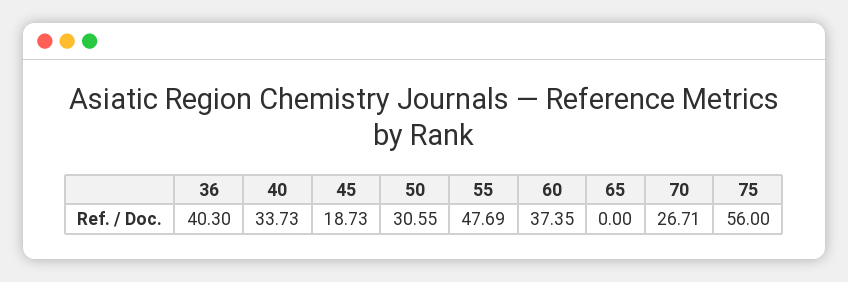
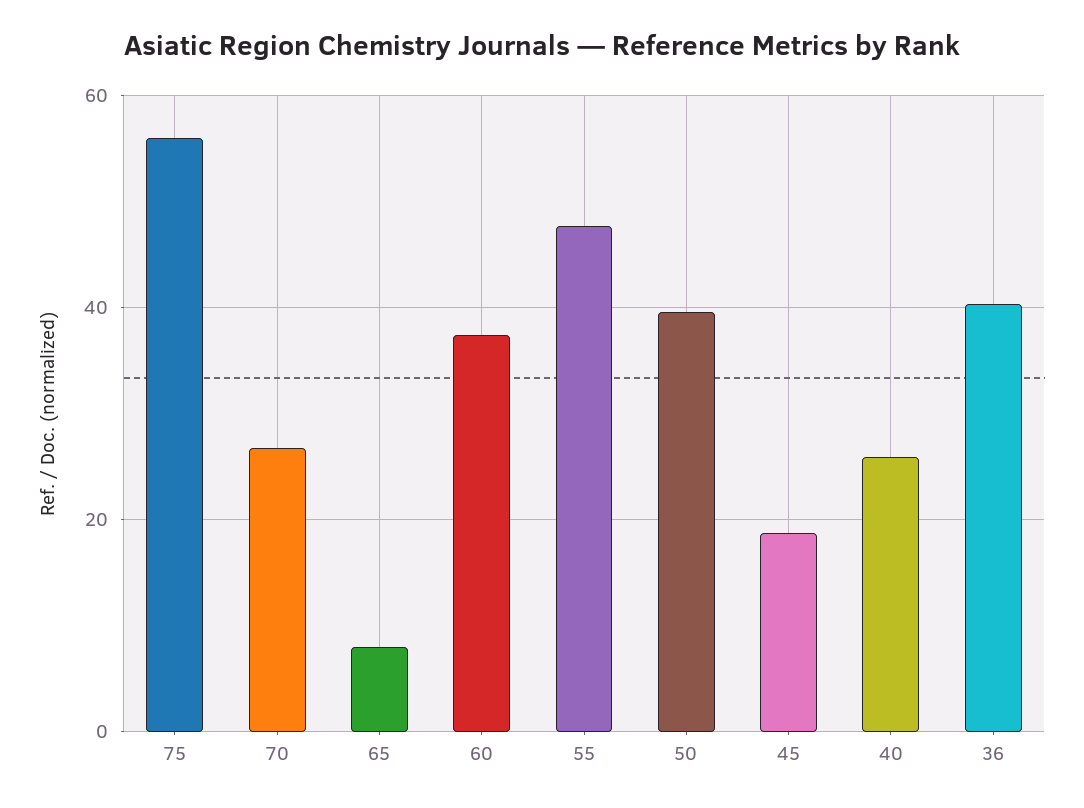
40: 33.73 -> 26
50: 30.55 -> 40
65: 0 -> 8

